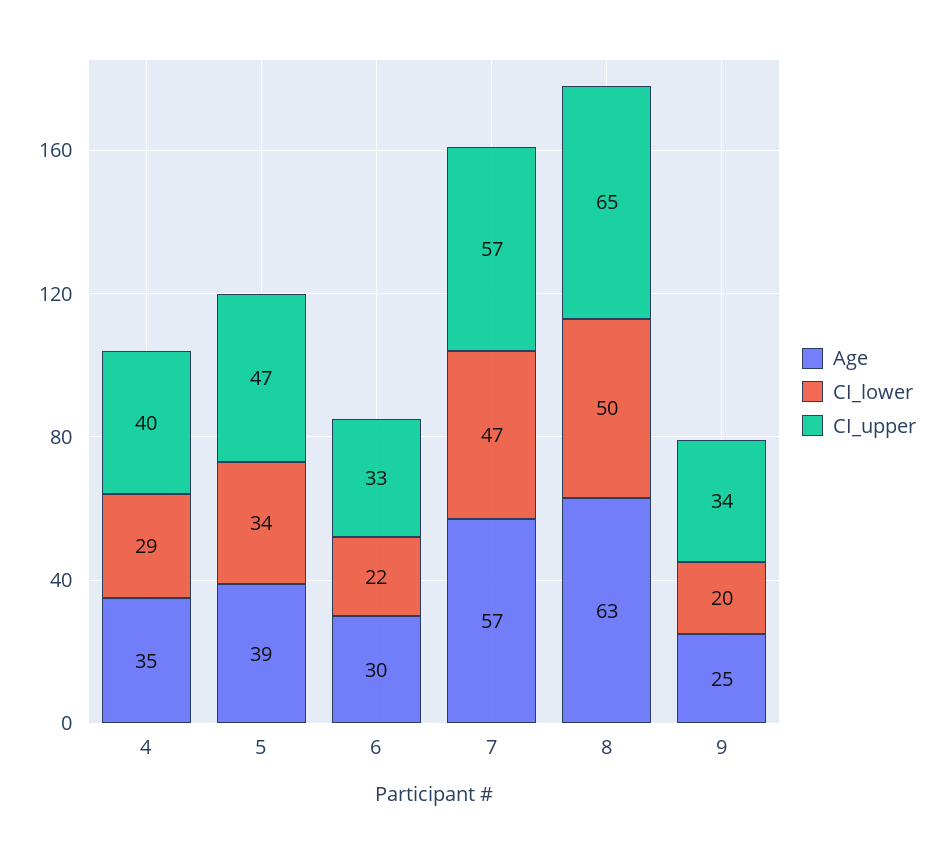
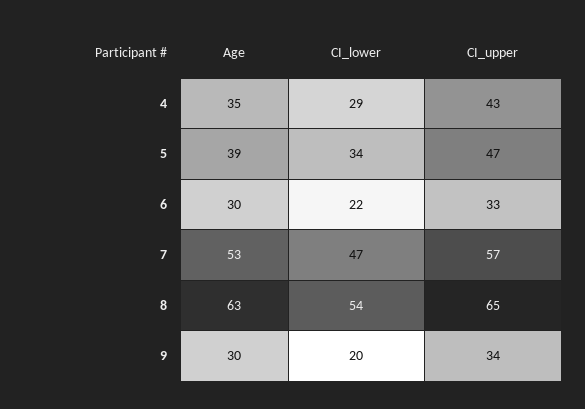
CI_upper, 4: 40 -> 43
Age, 7: 57 -> 53
CI_lower, 8: 50 -> 54
Age, 9: 25 -> 30

